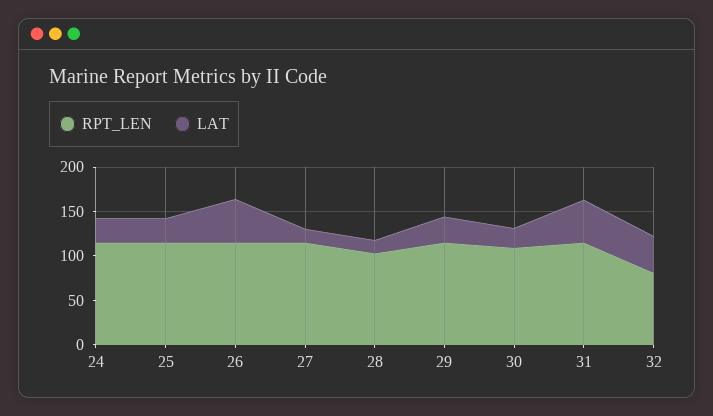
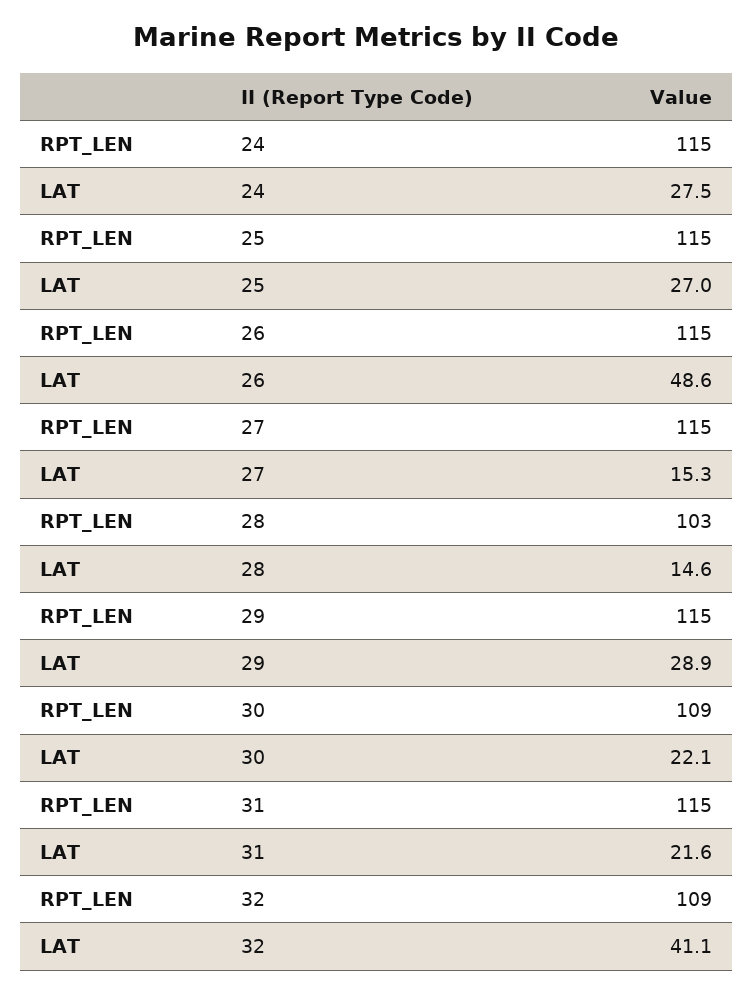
LAT, 31: 50 -> 21.6
RPT_LEN, 32: 80 -> 109

